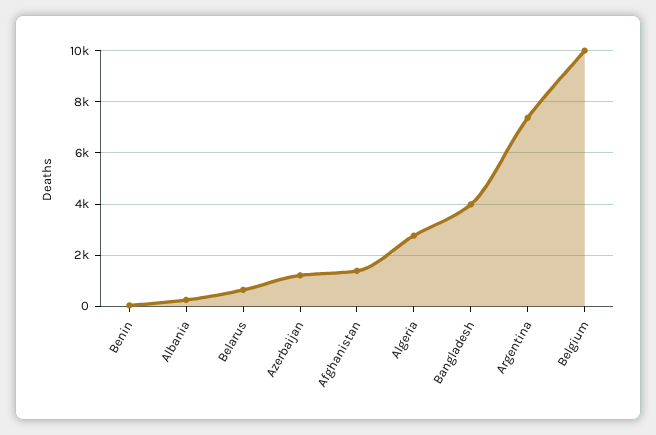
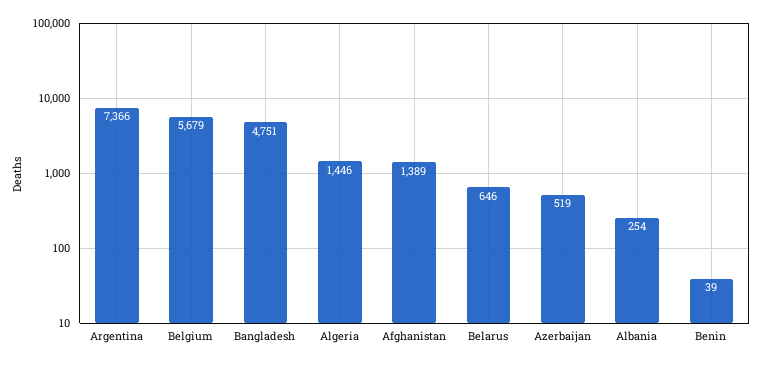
Azerbaijan: 1250 -> 519
Algeria: 2750 -> 1446
Bangladesh: 4000 -> 4751
Belgium: 10000 -> 5679

